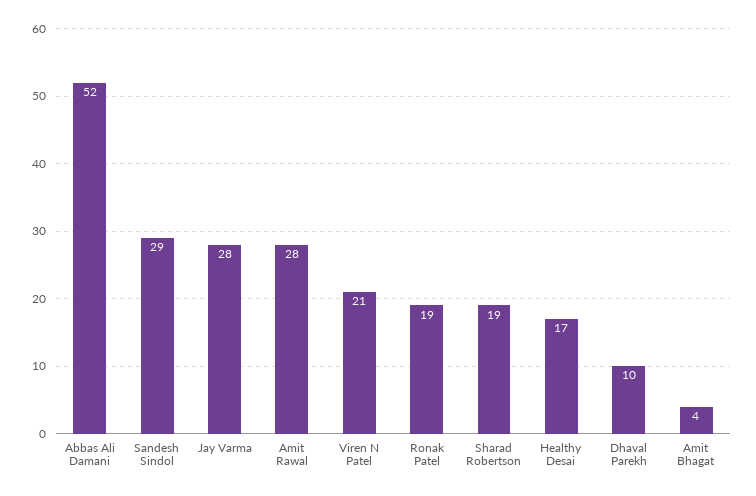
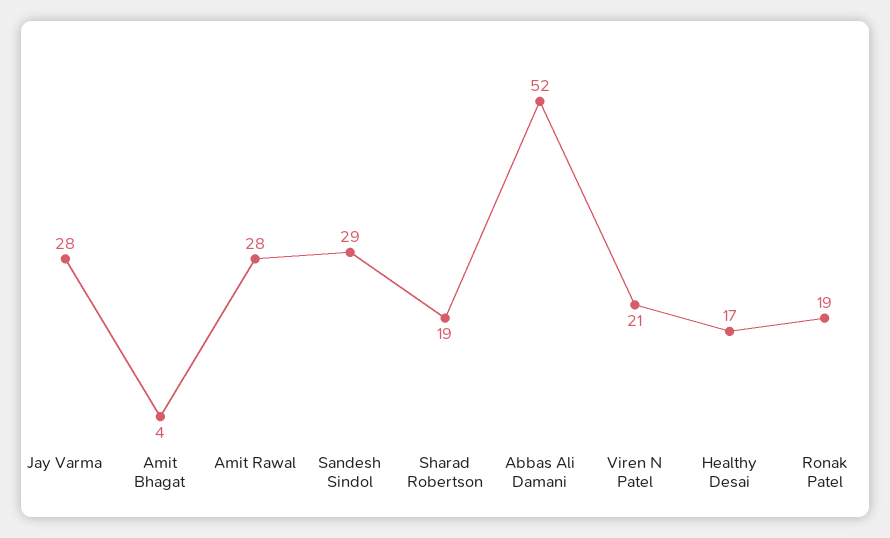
Dhaval Parekh: 10 -> none

